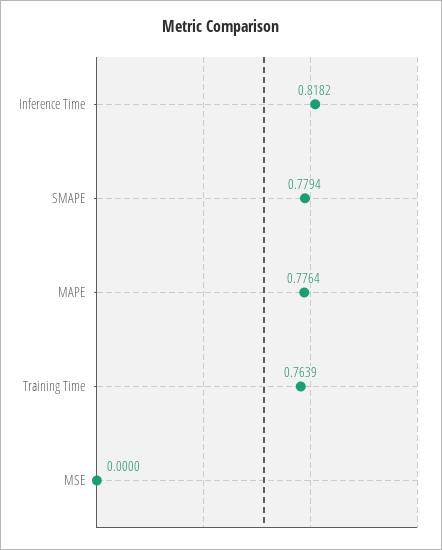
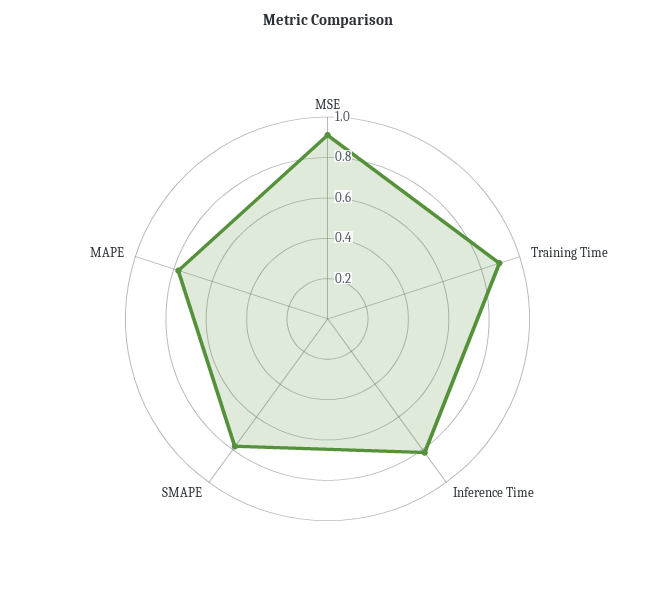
Training Time: 0.7639 -> 0.9
MSE: 0 -> 0.9

